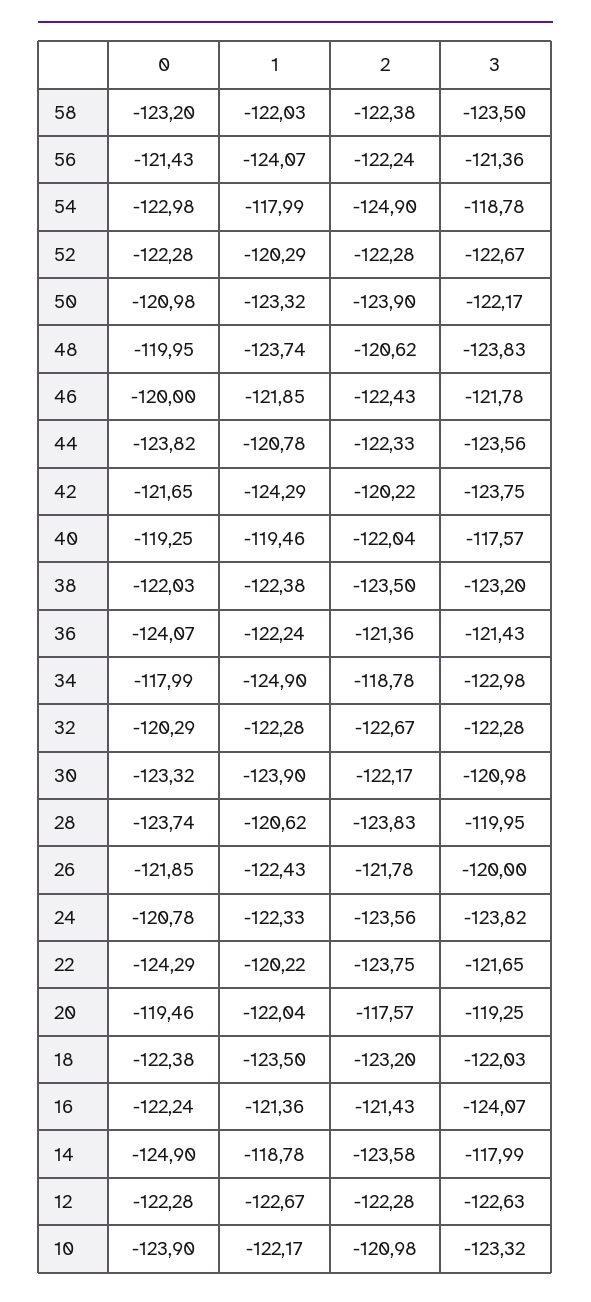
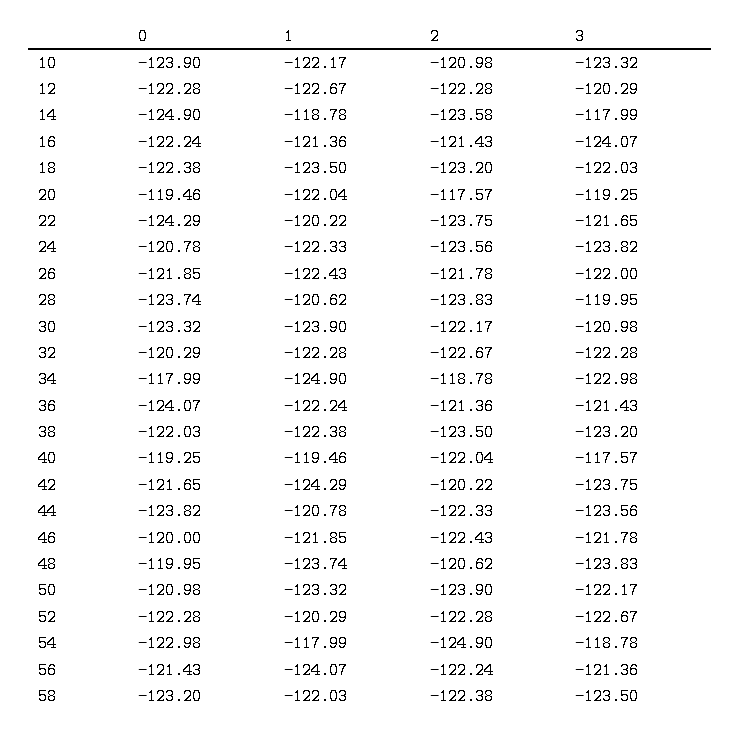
3, 26: -120 -> -122
3, 12: -122.63 -> -120.29

